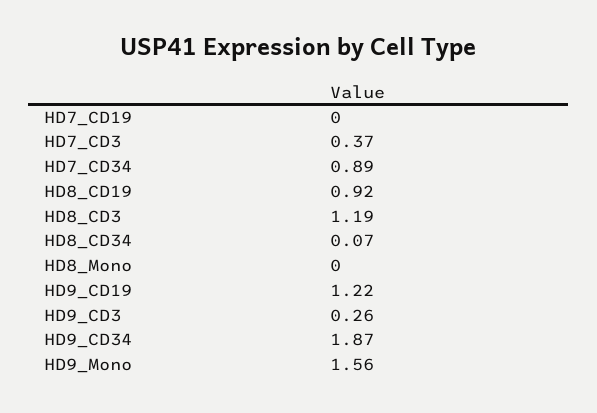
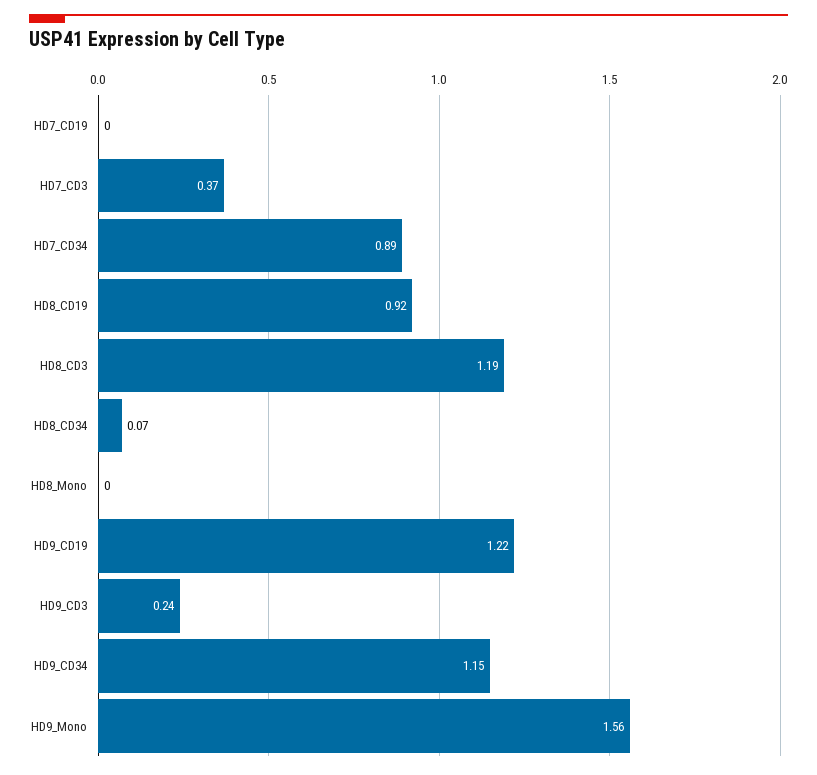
HD9_CD3: 0.26 -> 0.24
HD9_CD34: 1.87 -> 1.15

